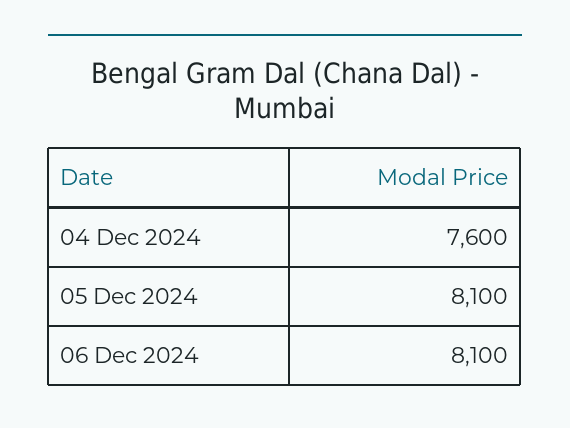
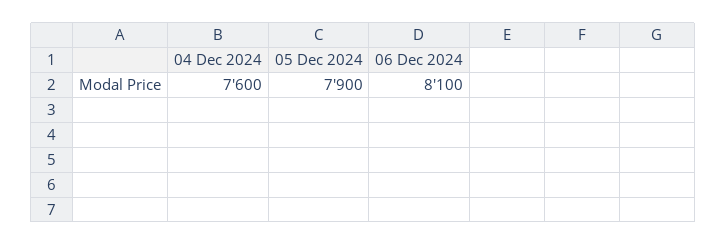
05 Dec 2024: 8100 -> 7900

